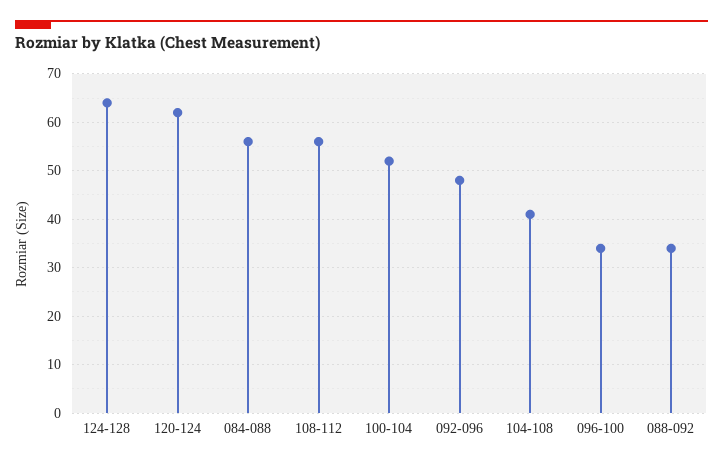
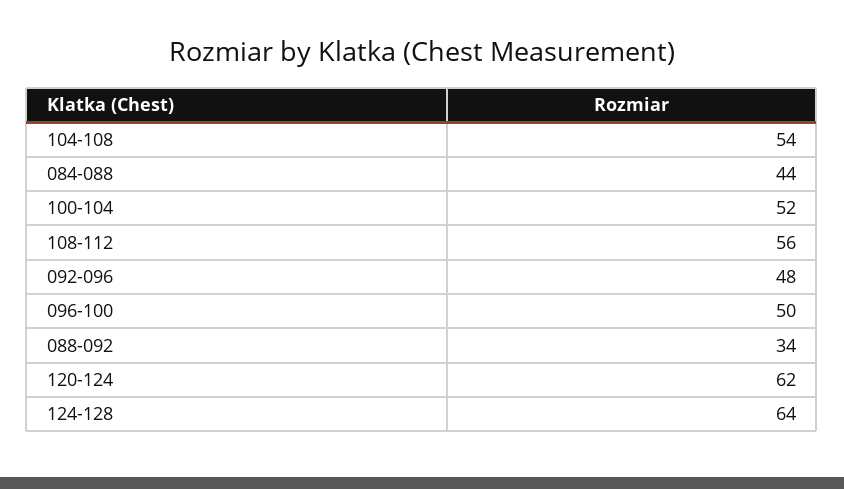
084-088: 55 -> 44
104-108: 40 -> 54
096-100: 35 -> 50

